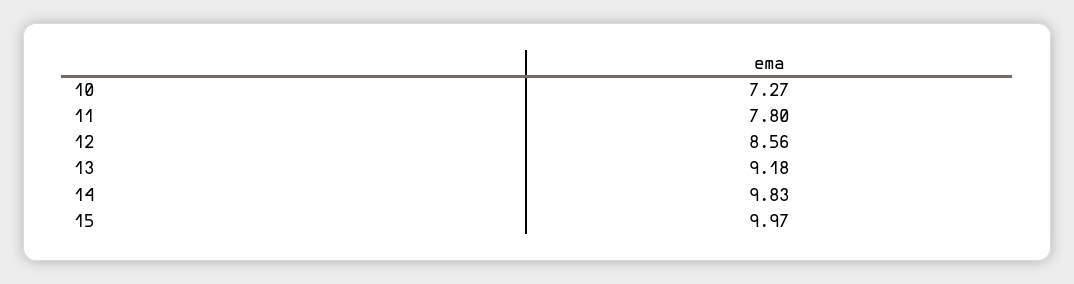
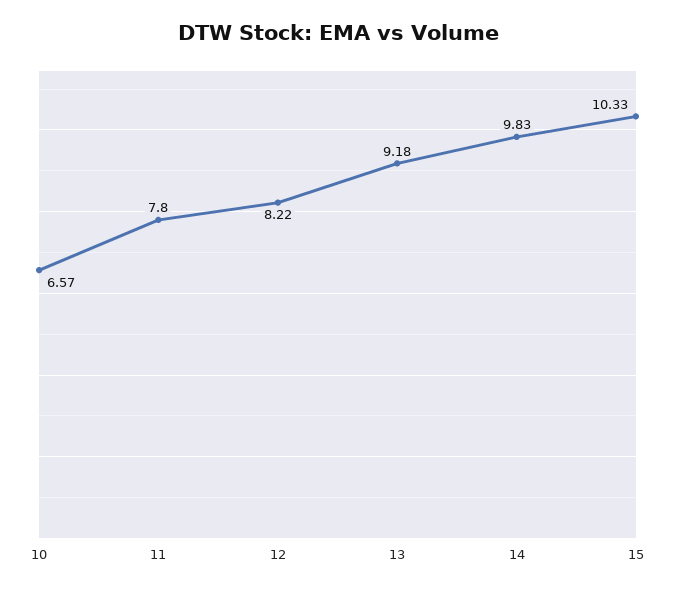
10: 7.27 -> 6.57
12: 8.56 -> 8.22
15: 9.97 -> 10.33

